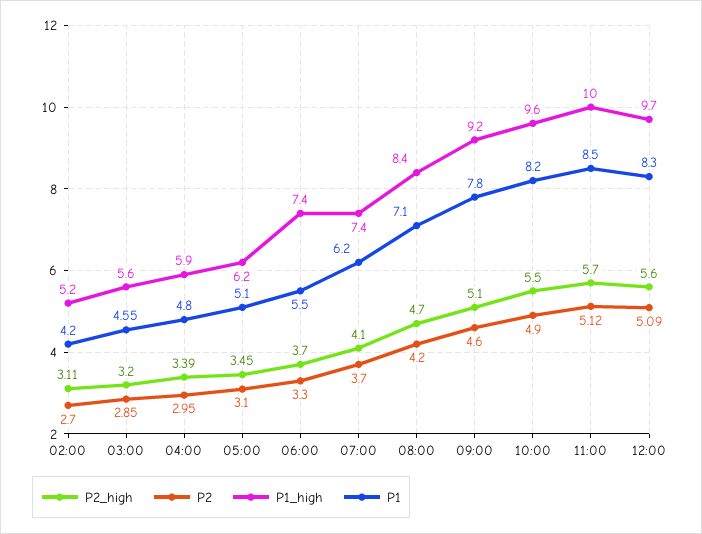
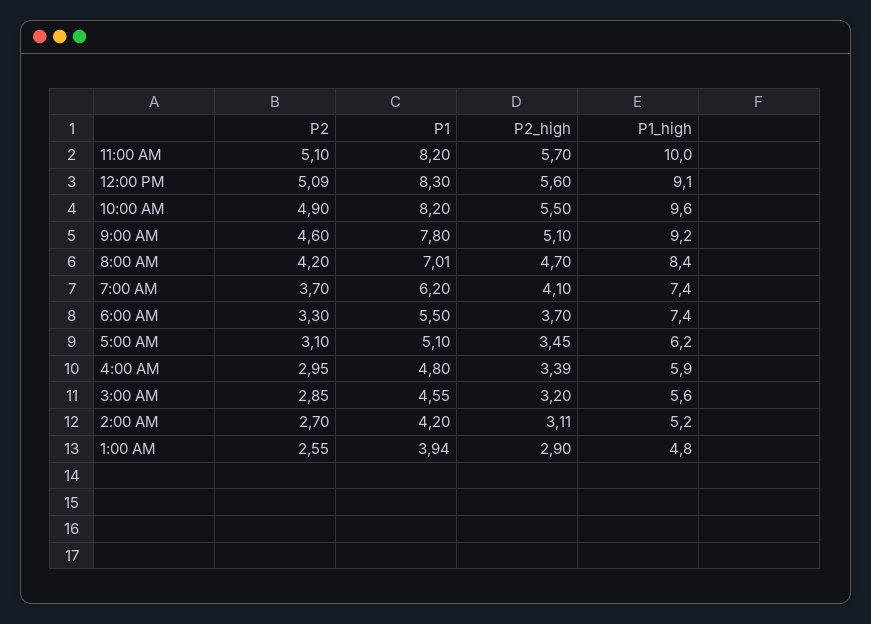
P1, 08:00: 7.1 -> 7.01
P2, 11:00: 5.12 -> 5.1
P1, 11:00: 8.5 -> 8.2
P1_high, 12:00: 9.7 -> 9.1
P2, 1:00 AM: none -> 2.55
P1, 1:00 AM: none -> 3.94
P2_high, 1:00 AM: none -> 2.9
P1_high, 1:00 AM: none -> 4.8

